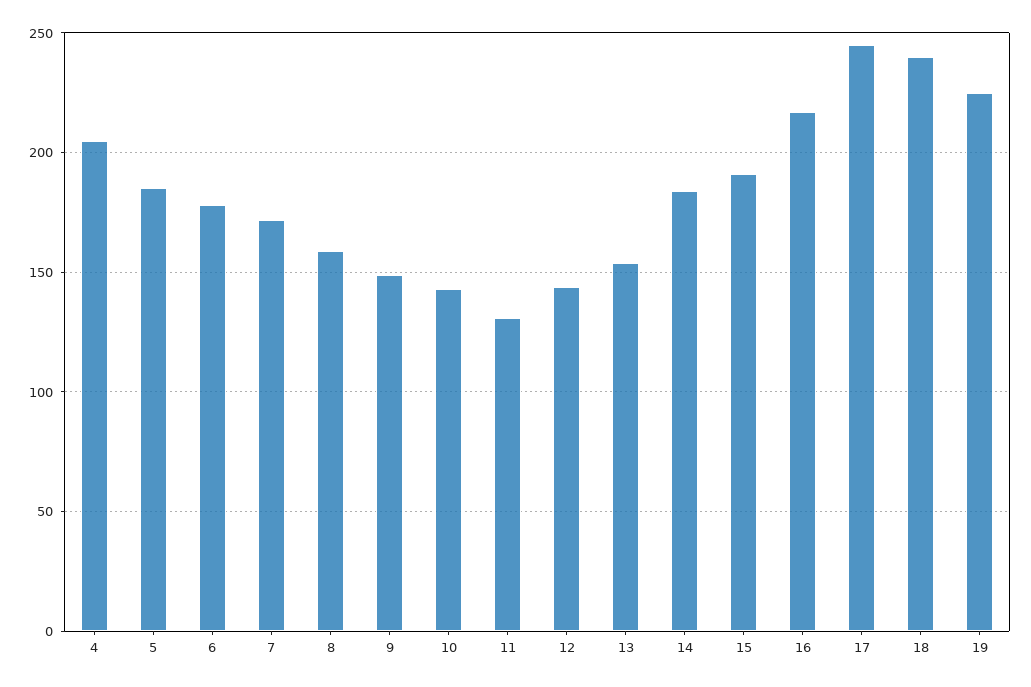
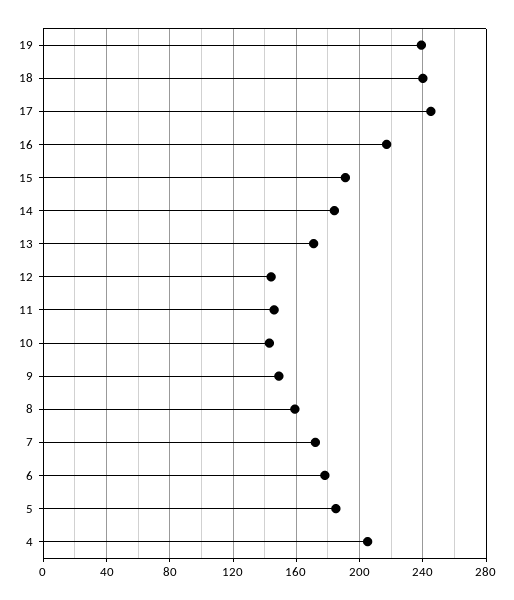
11: 130 -> 145
13: 155 -> 170
19: 225 -> 240

